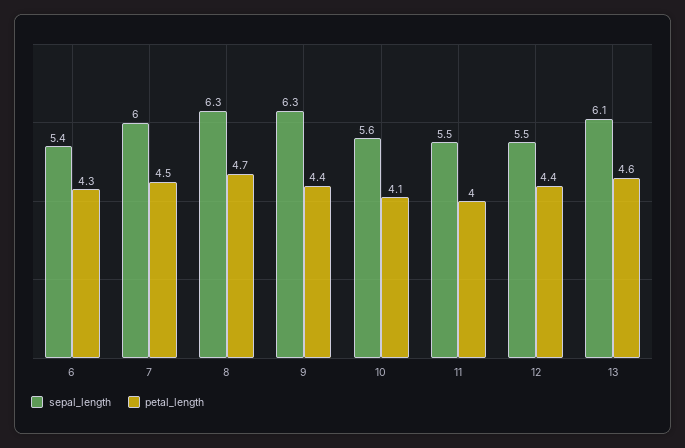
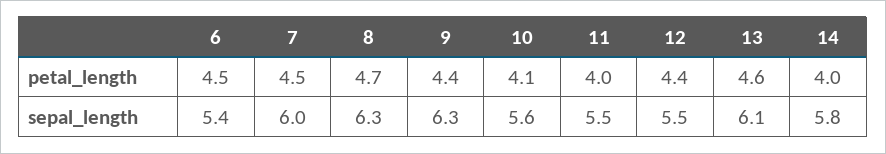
petal_length, 6: 4.3 -> 4.5
petal_length, 14: none -> 4
sepal_length, 14: none -> 5.8

